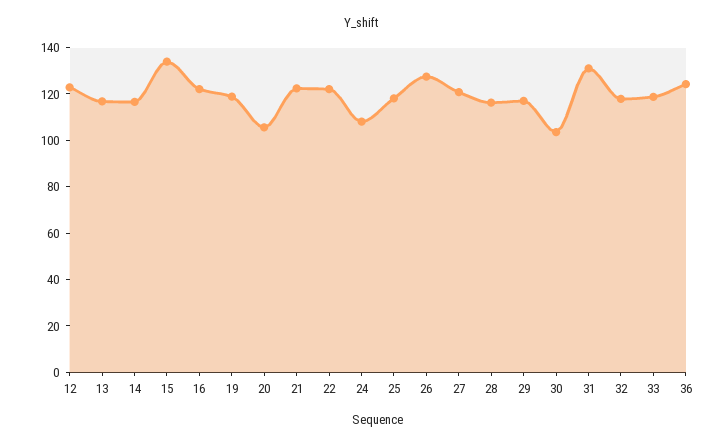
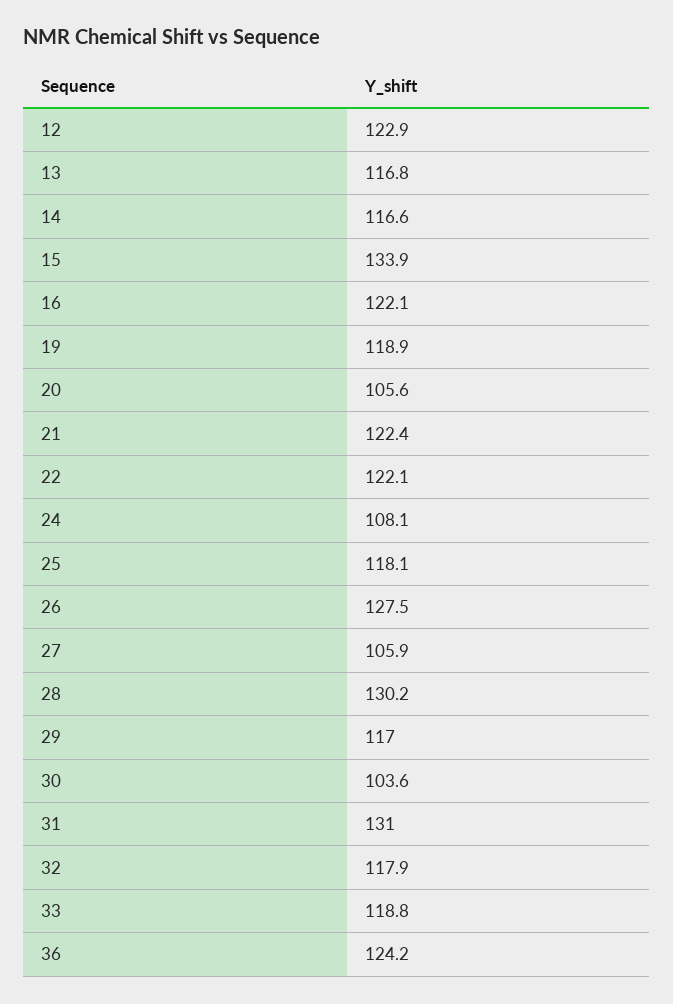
27: 120 -> 105.9
28: 115 -> 130.2

